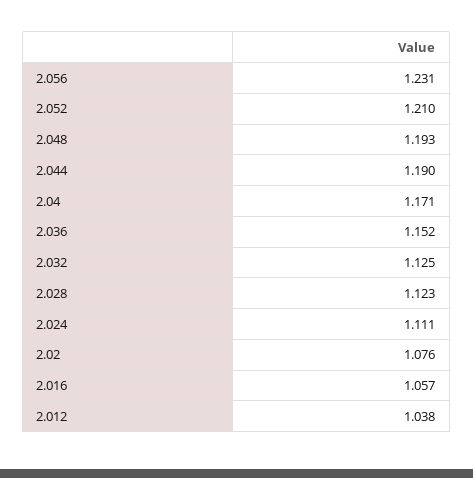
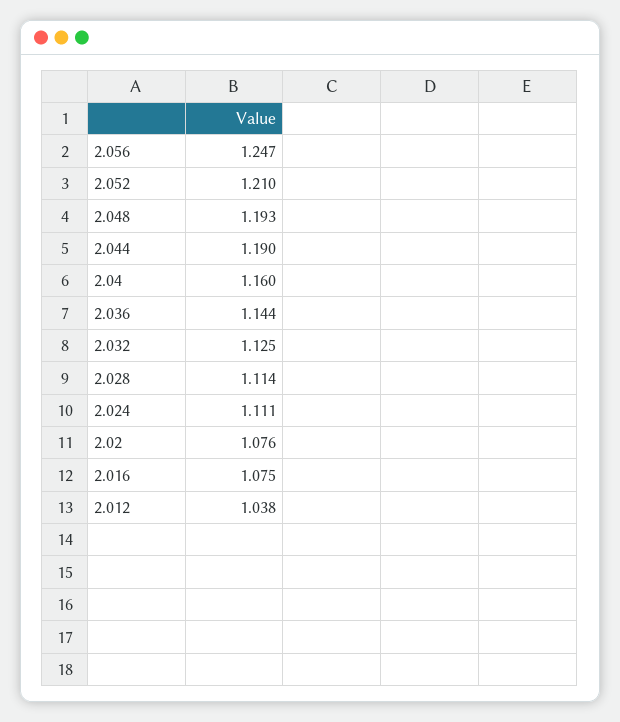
2.056: 1.231 -> 1.247
2.04: 1.171 -> 1.16
2.036: 1.152 -> 1.144
2.028: 1.123 -> 1.114
2.016: 1.057 -> 1.075

